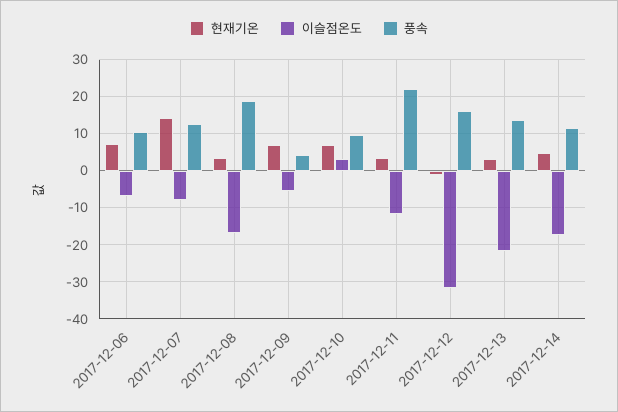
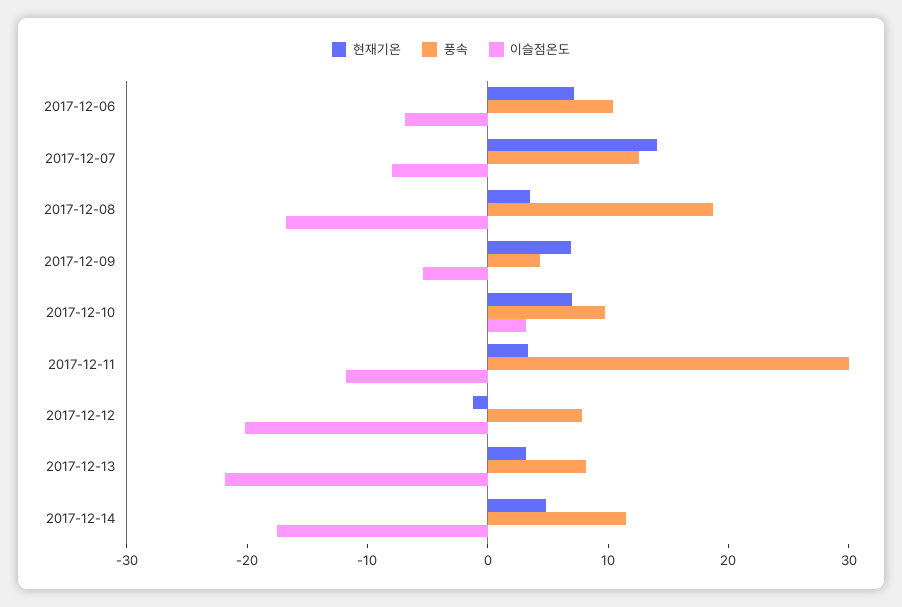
풍속, 2017-12-11: 22 -> 30
이슬점온도, 2017-12-12: -32 -> -20
풍속, 2017-12-12: 16 -> 8
풍속, 2017-12-13: 14 -> 8

